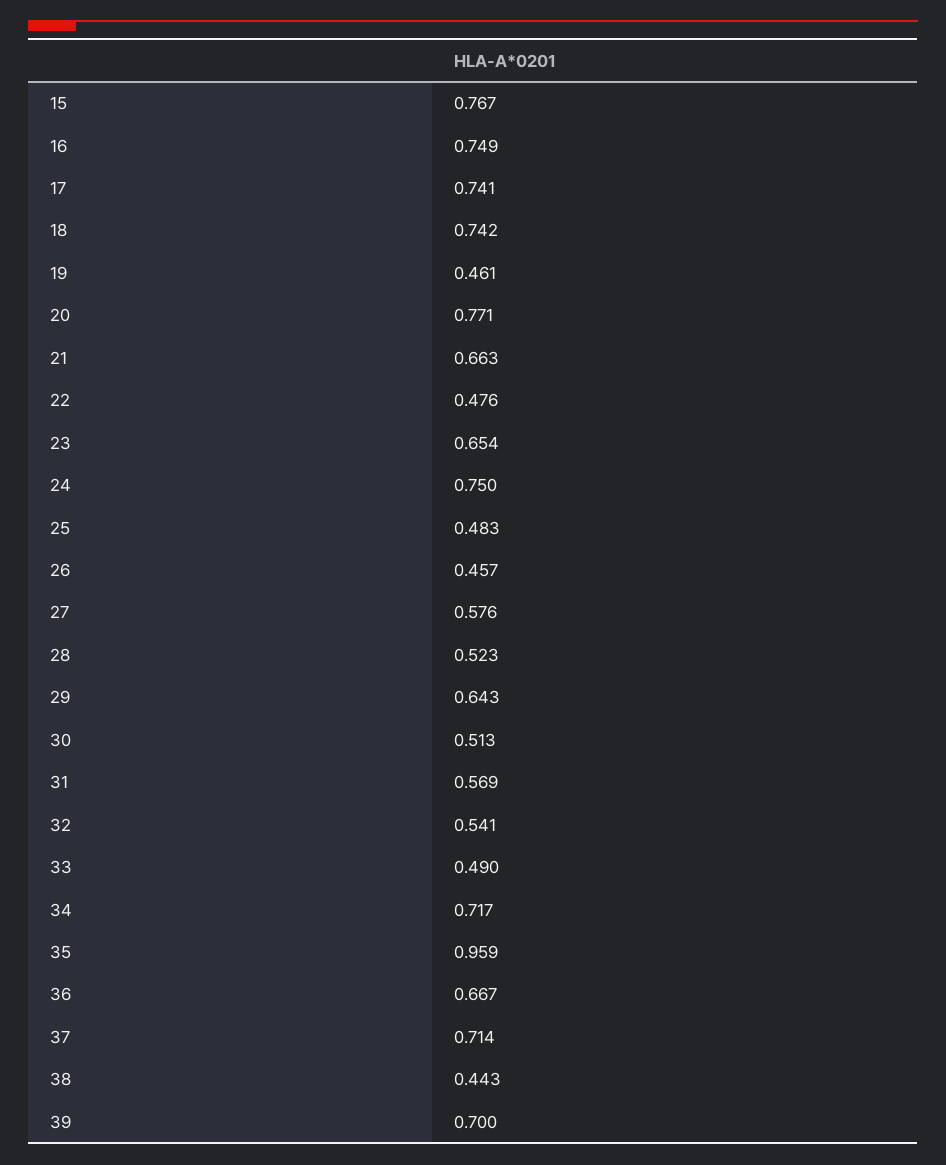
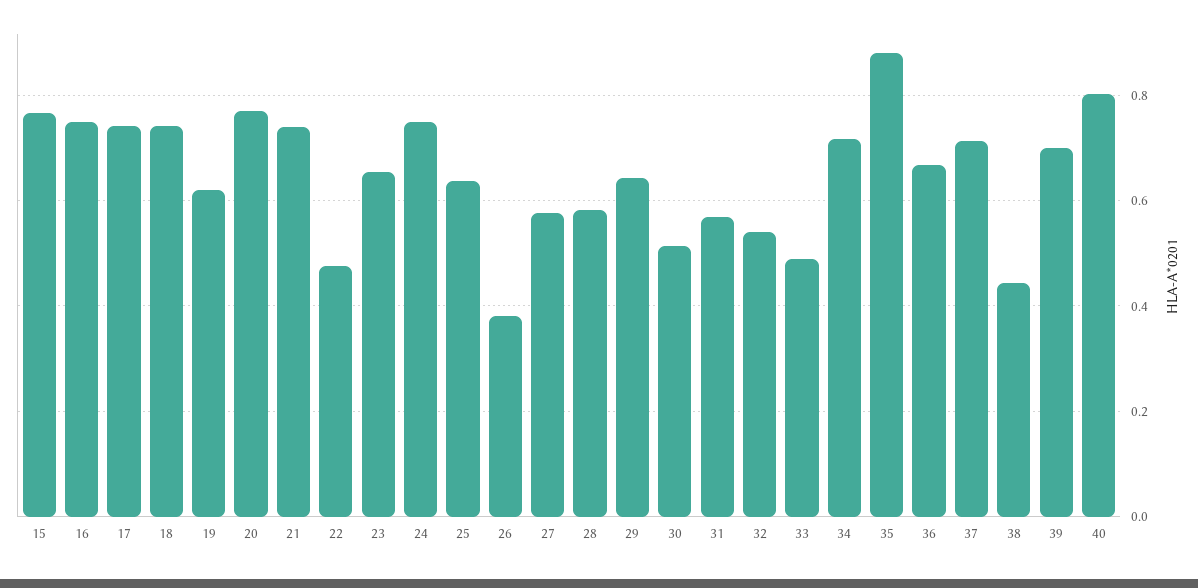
19: 0.461 -> 0.62
21: 0.663 -> 0.74
25: 0.483 -> 0.64
26: 0.457 -> 0.38
28: 0.523 -> 0.58
35: 0.959 -> 0.88
40: none -> 0.8

